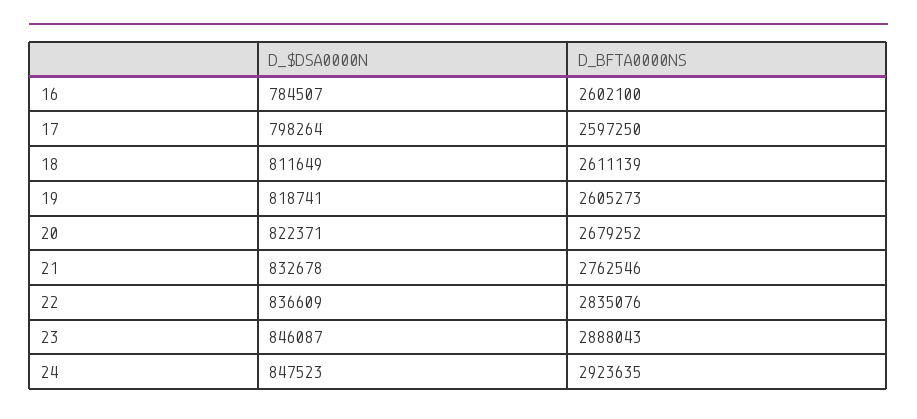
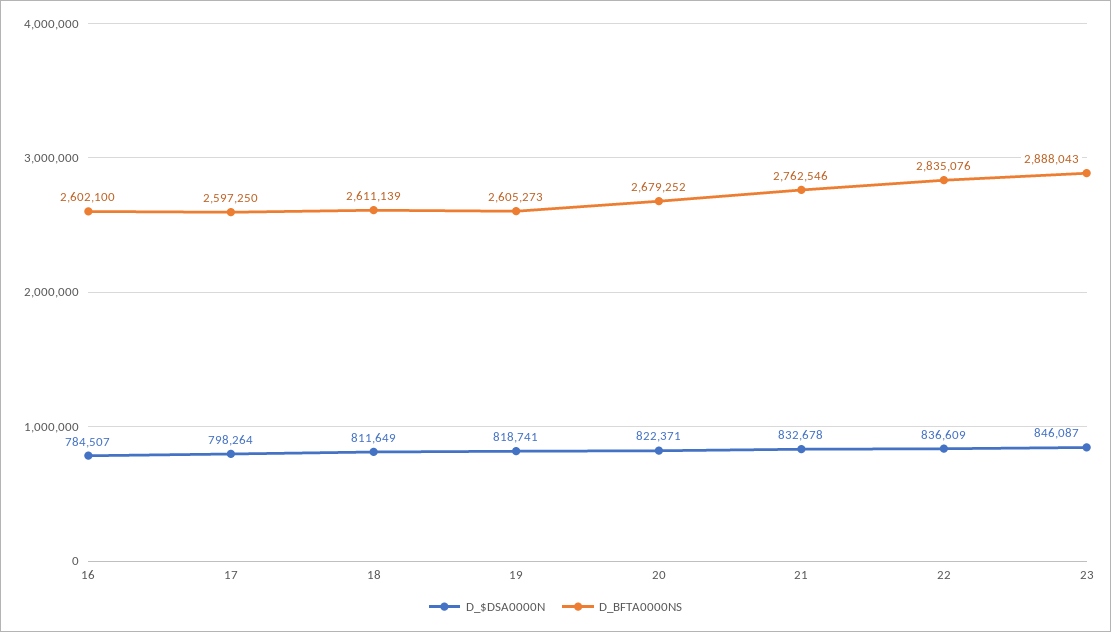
D_$DSA0000N, 24: 847523 -> none
D_BFTA0000NS, 24: 2923635 -> none

